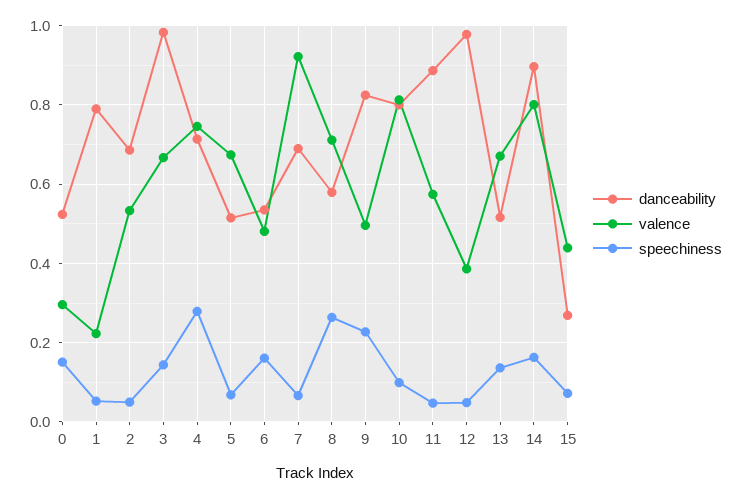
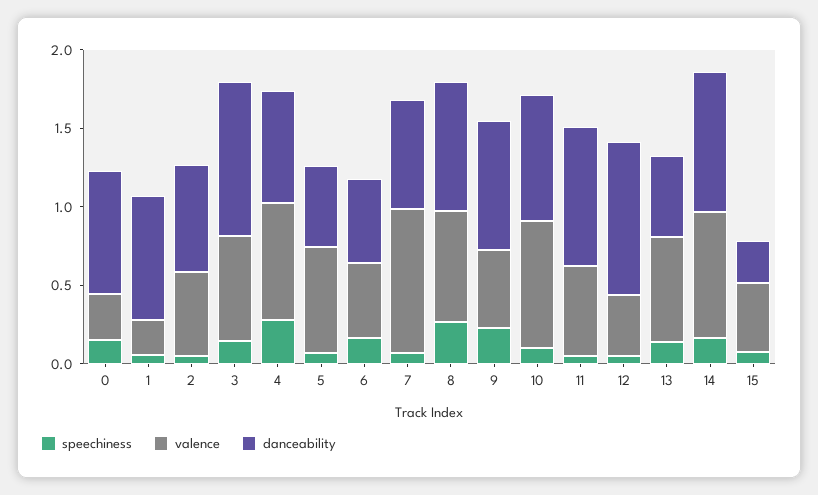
danceability, 0: 0.52 -> 0.8
danceability, 8: 0.58 -> 0.8

